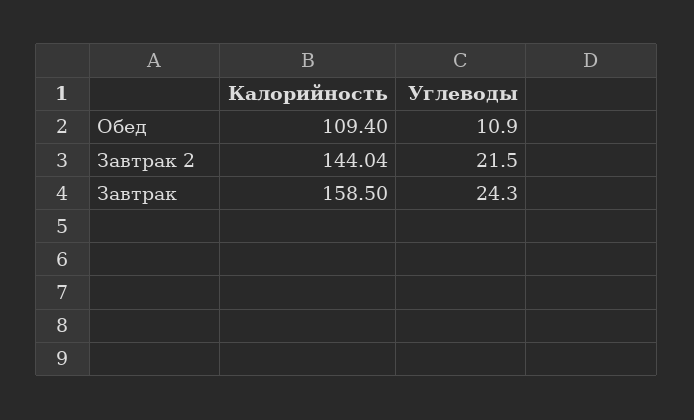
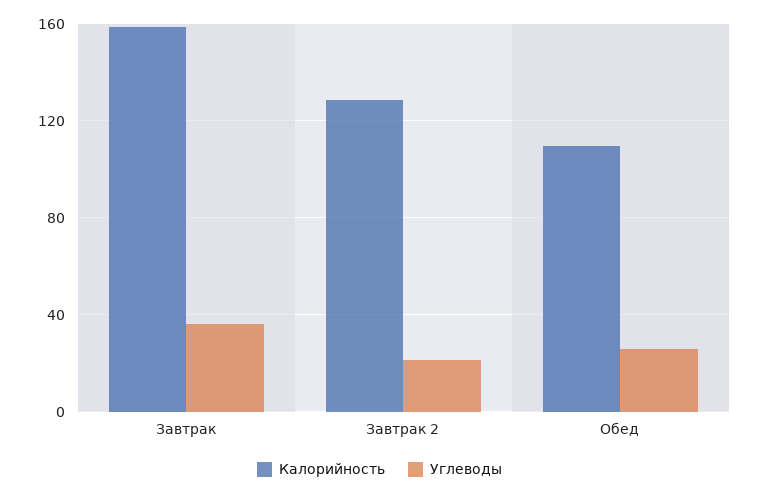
Углеводы, Обед: 10.9 -> 25
Калорийность, Завтрак 2: 144.04 -> 130
Углеводы, Завтрак: 24.3 -> 35

